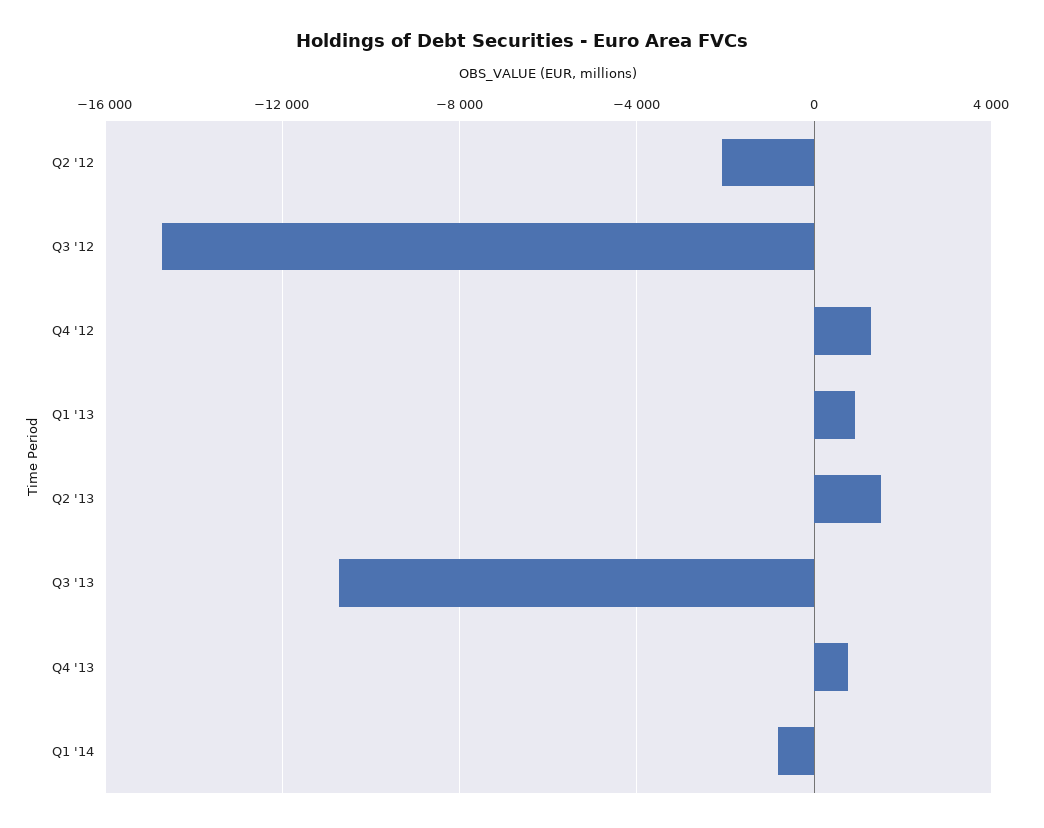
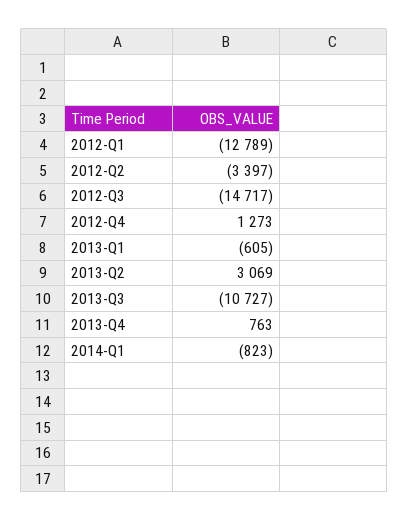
Q2 '12: -2000 -> -3397
Q1 '13: 1000 -> -605
Q2 '13: 1500 -> 3069
2012-Q1: none -> -12789

